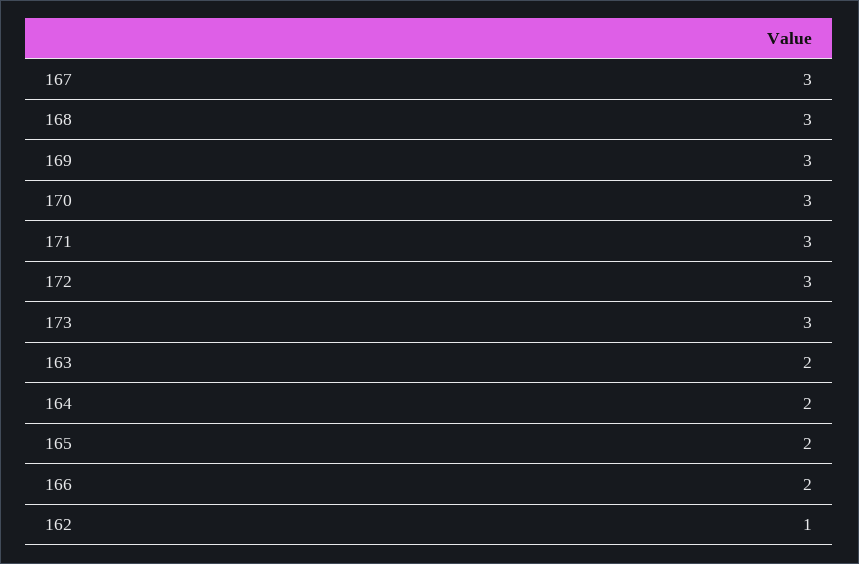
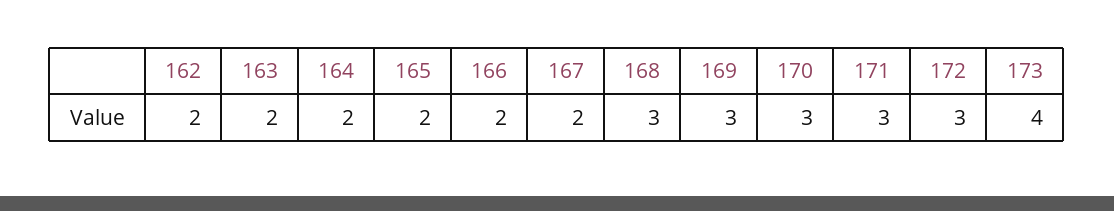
167: 3 -> 2
173: 3 -> 4
162: 1 -> 2

